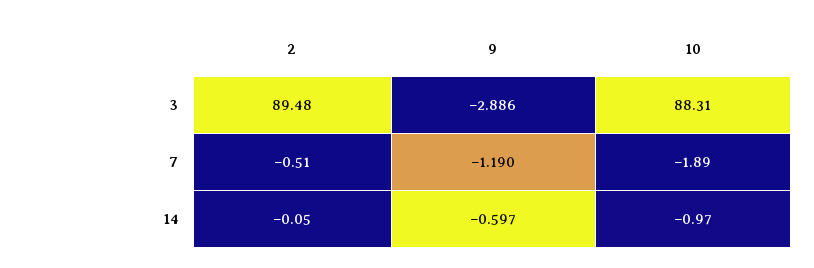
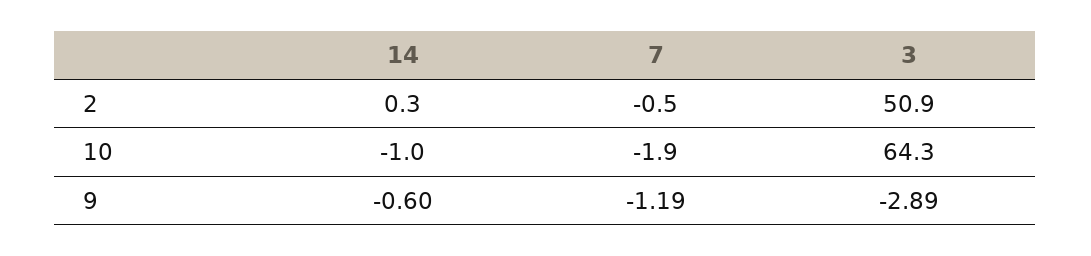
2, 3: 89.48 -> 50.9
10, 3: 88.31 -> 64.3
2, 14: -0.05 -> 0.3

